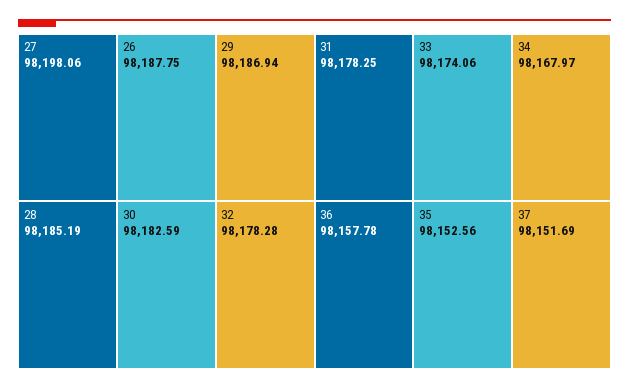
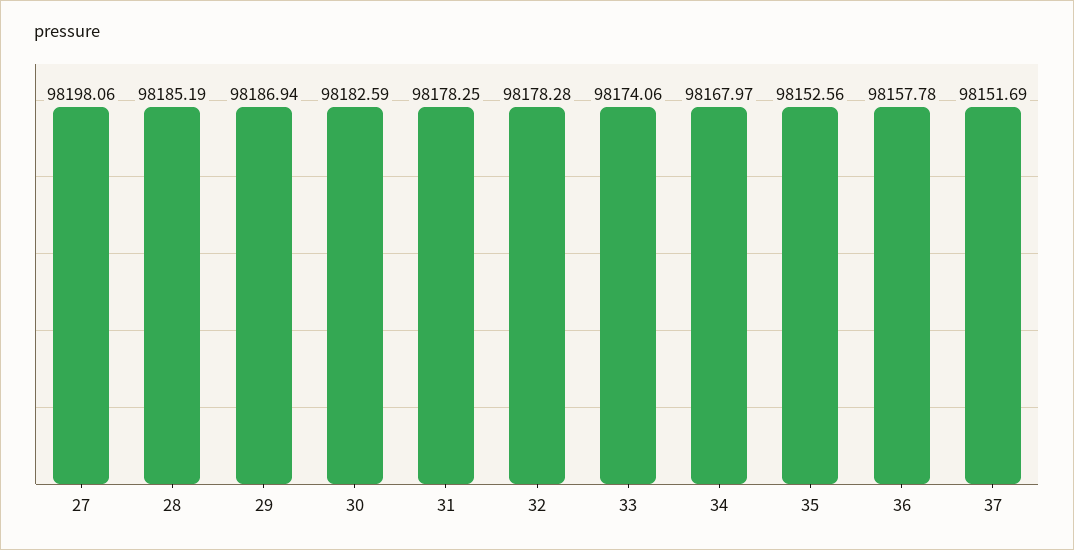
26: 98187.75 -> none

